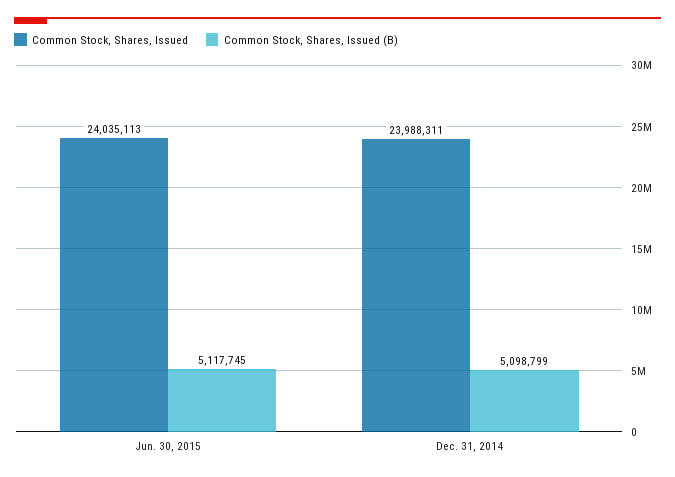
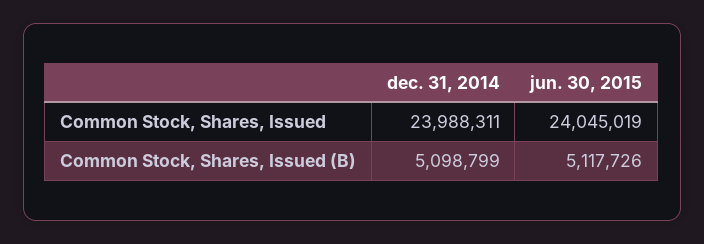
Common Stock, Shares, Issued, Jun. 30, 2015: 24035113 -> 24045019
Common Stock, Shares, Issued (B), Jun. 30, 2015: 5117745 -> 5117726

